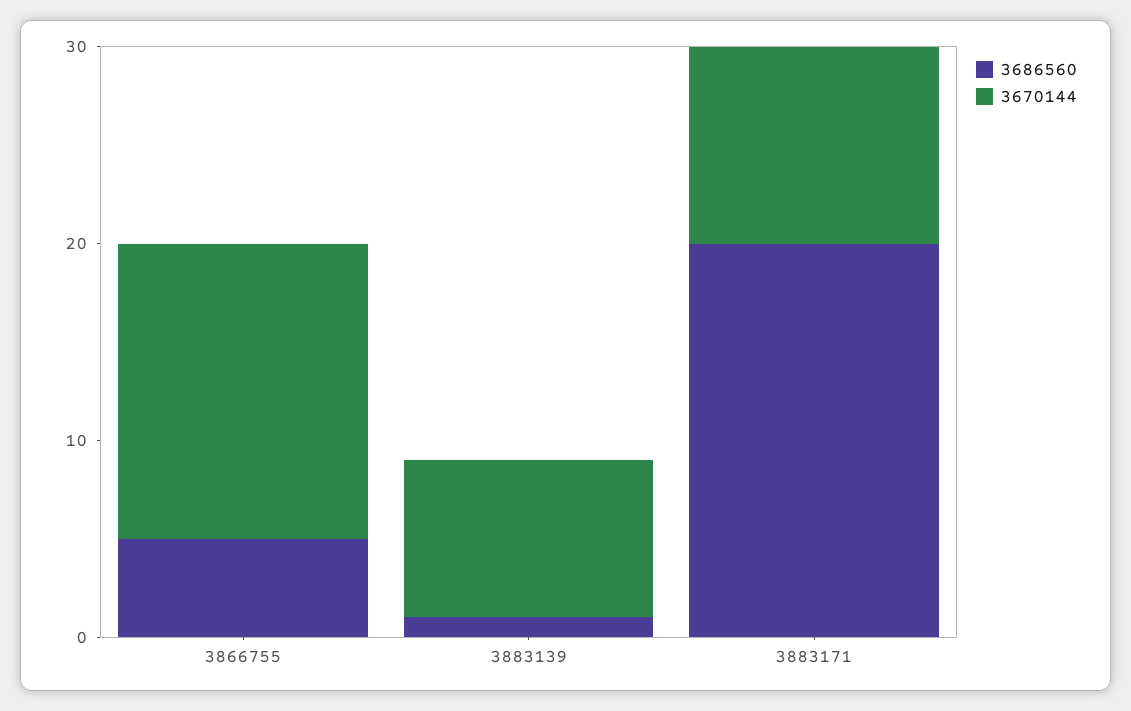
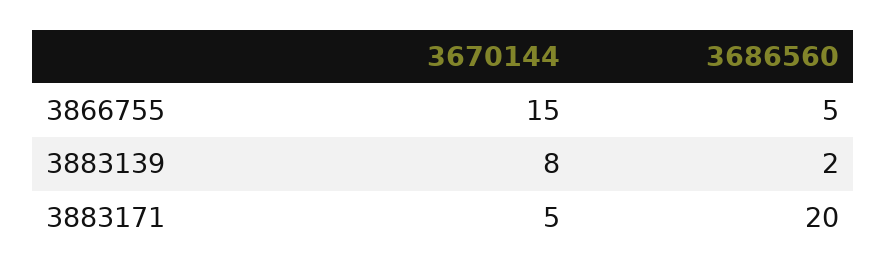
3686560, 3883139: 1 -> 2
3670144, 3883171: 10 -> 5

